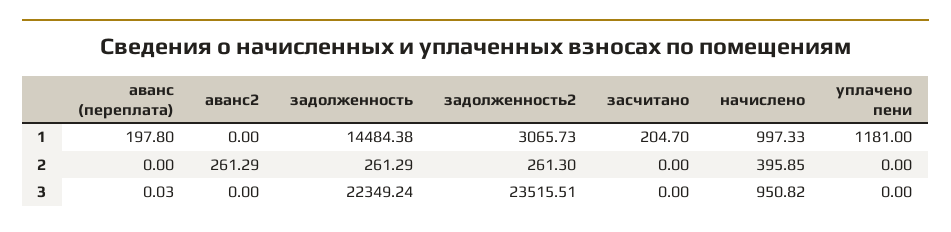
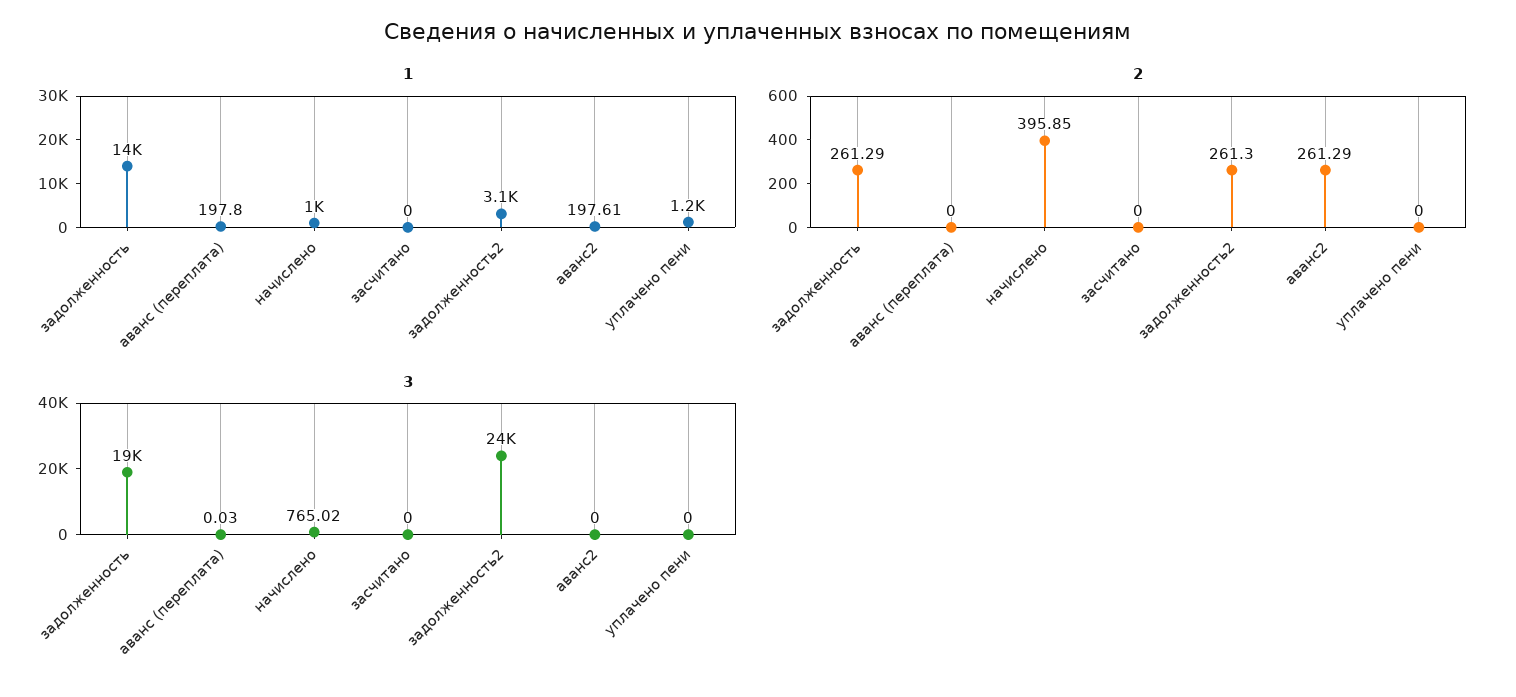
1, аванс2: 0 -> 197.61
1, засчитано: 204.7 -> 0
3, задолженность: 22349.24 -> 19000
3, начислено: 950.82 -> 765.02

